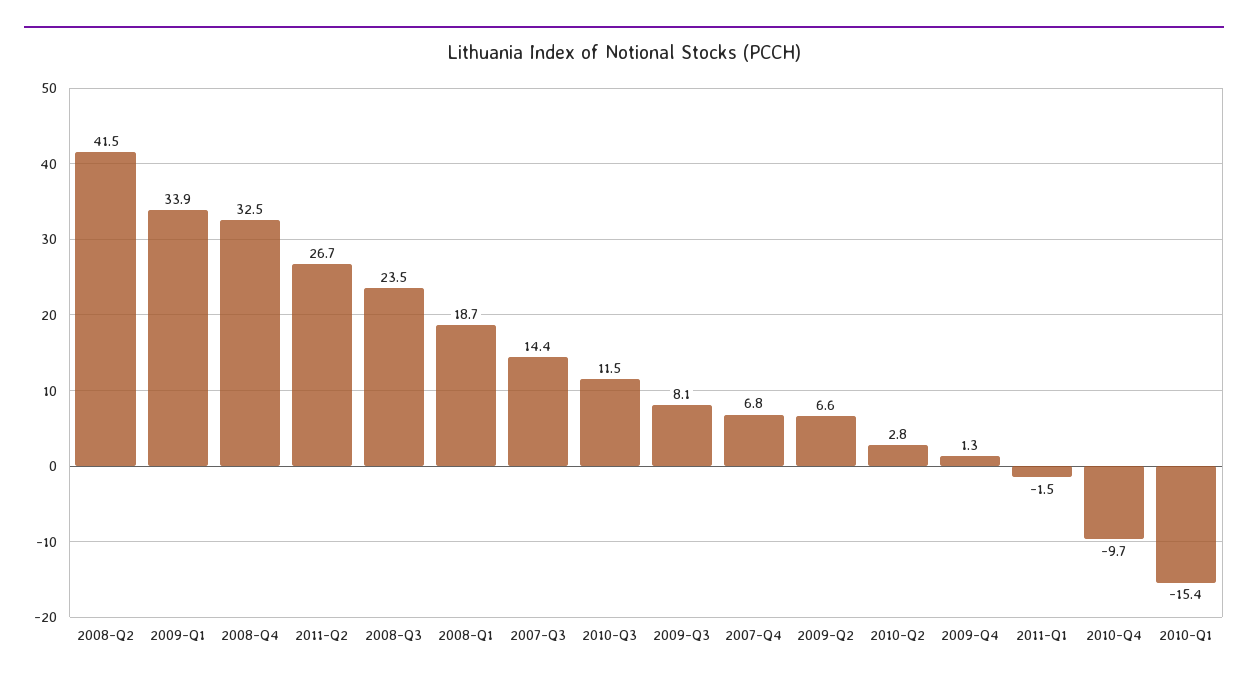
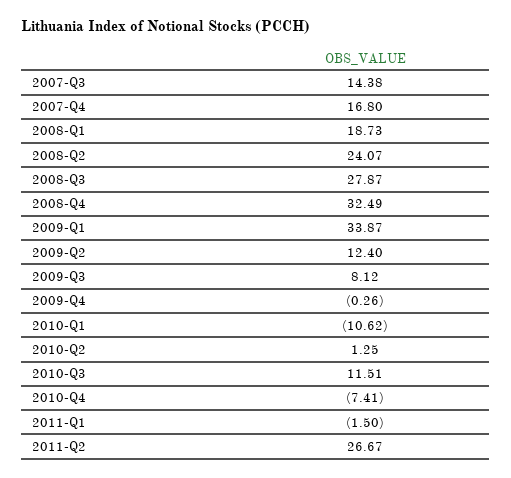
2008-Q2: 41.5 -> 24.07
2008-Q3: 23.5 -> 27.87
2007-Q4: 6.8 -> 16.8
2009-Q2: 6.6 -> 12.4
2010-Q2: 2.8 -> 1.25
2009-Q4: 1.3 -> -0.26
2010-Q4: -9.7 -> -7.41
2010-Q1: -15.4 -> -10.62

